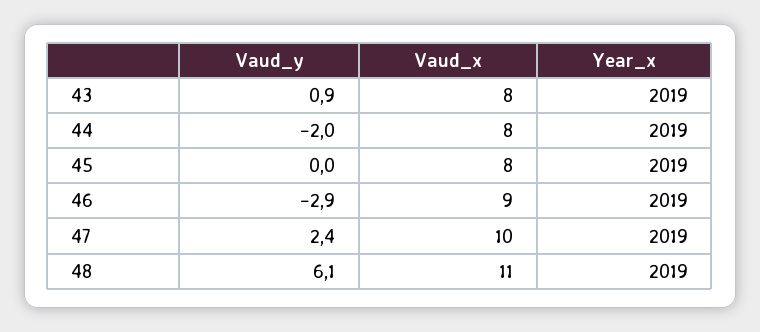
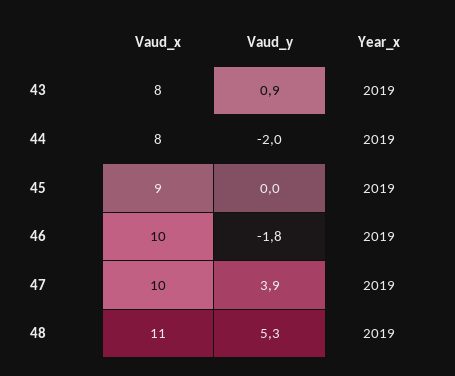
Vaud_x, 45: 8 -> 9
Vaud_y, 46: -2.9 -> -1.8
Vaud_x, 46: 9 -> 10
Vaud_y, 47: 2.4 -> 3.9
Vaud_y, 48: 6.1 -> 5.3

